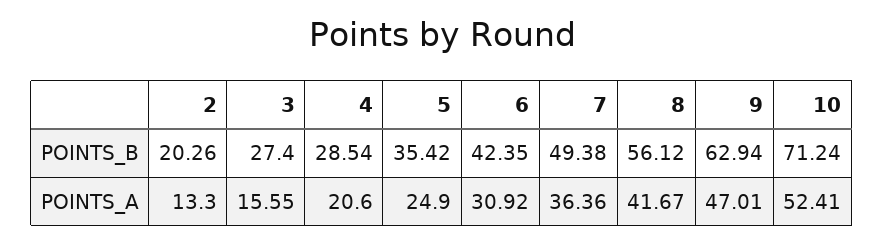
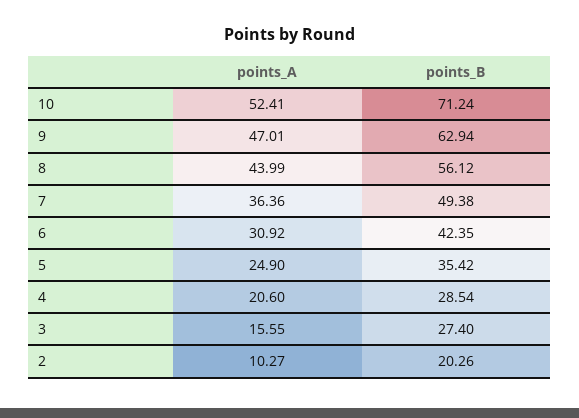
2, POINTS_A: 13.3 -> 10.27
8, POINTS_A: 41.67 -> 43.99

